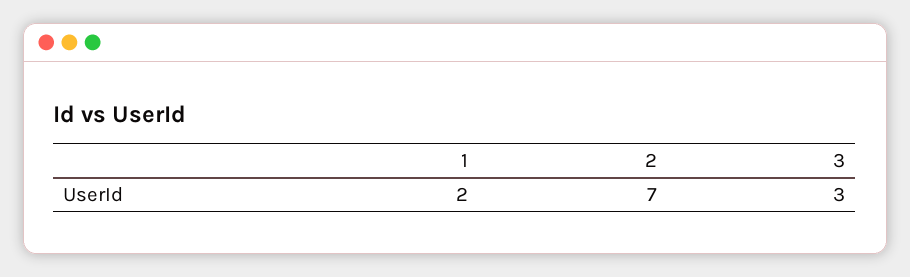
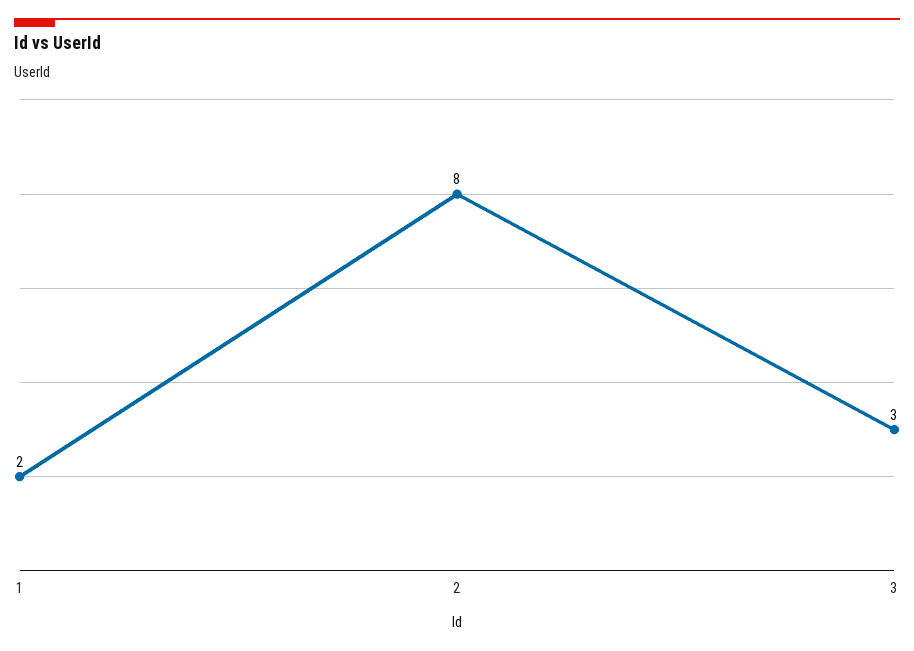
2: 7 -> 8

